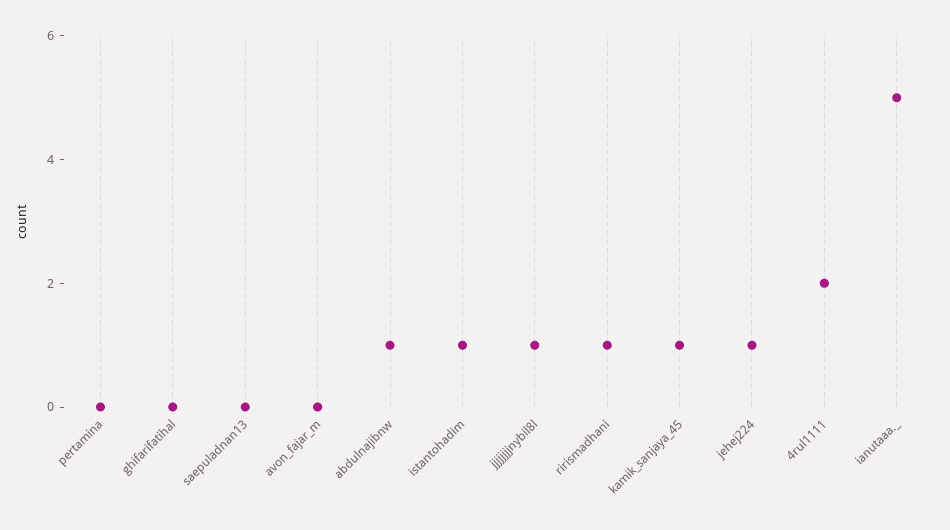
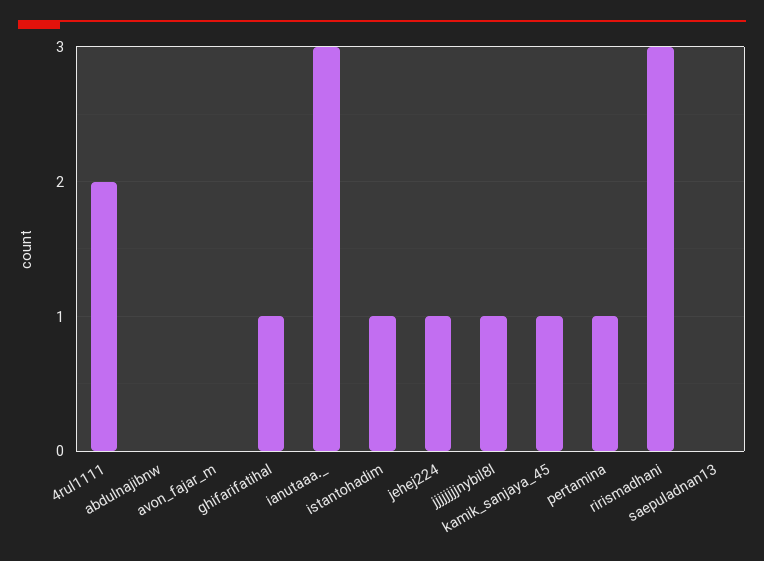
pertamina: 0 -> 1
ghifarifatihal: 0 -> 1
abdulnajibnw: 1 -> 0
rirismadhani: 1 -> 3
ianutaaa._: 5 -> 3

